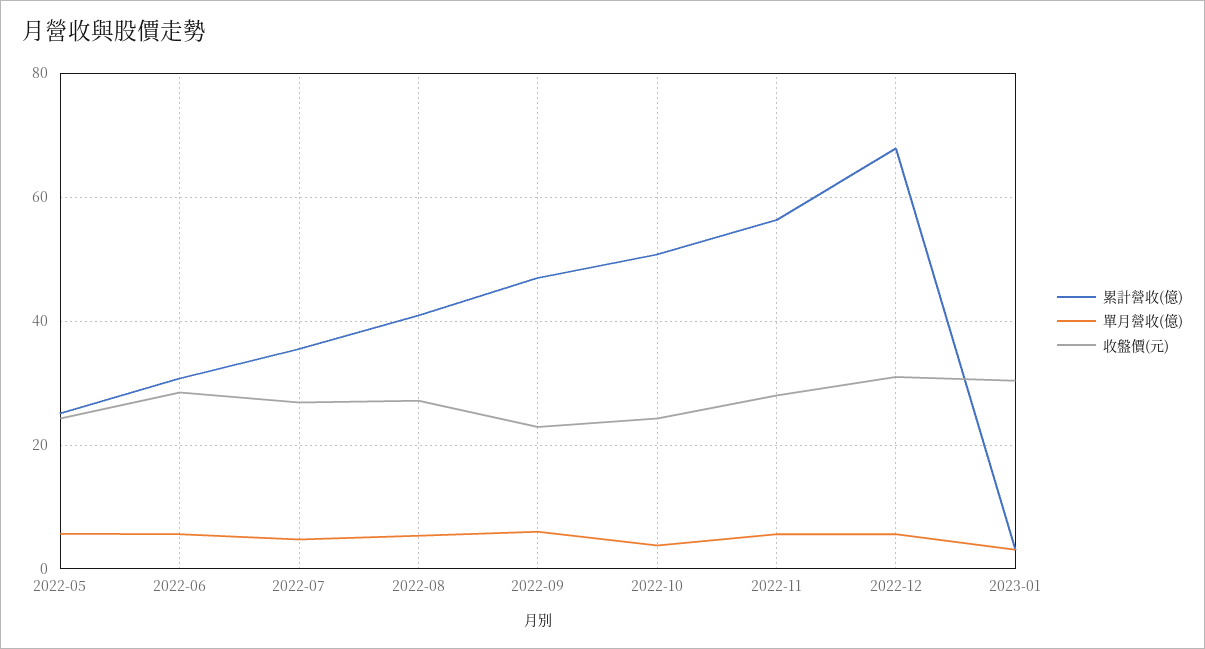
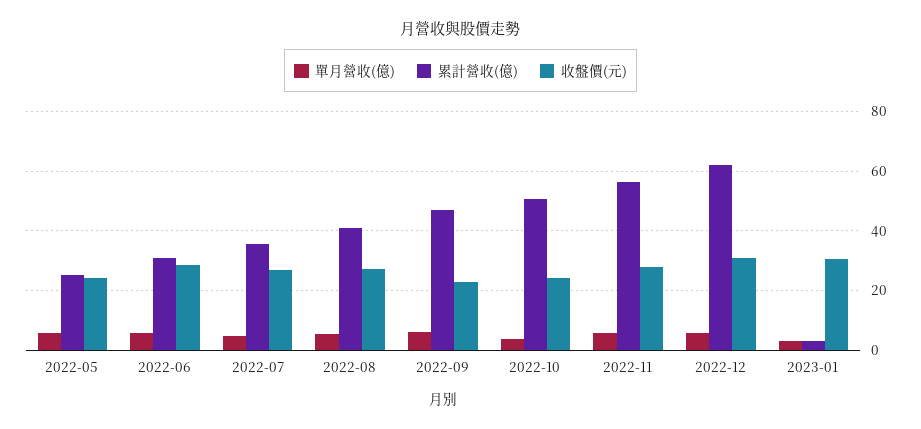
累計營收(億), 2022-12: 68 -> 62.5

